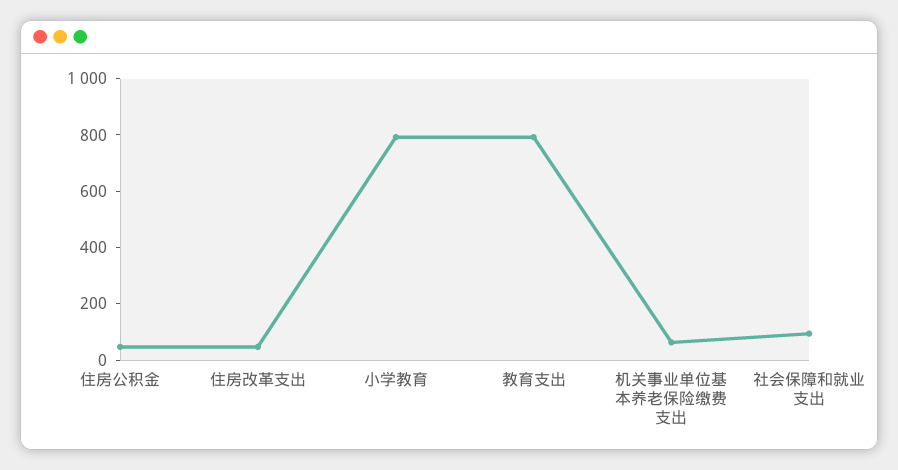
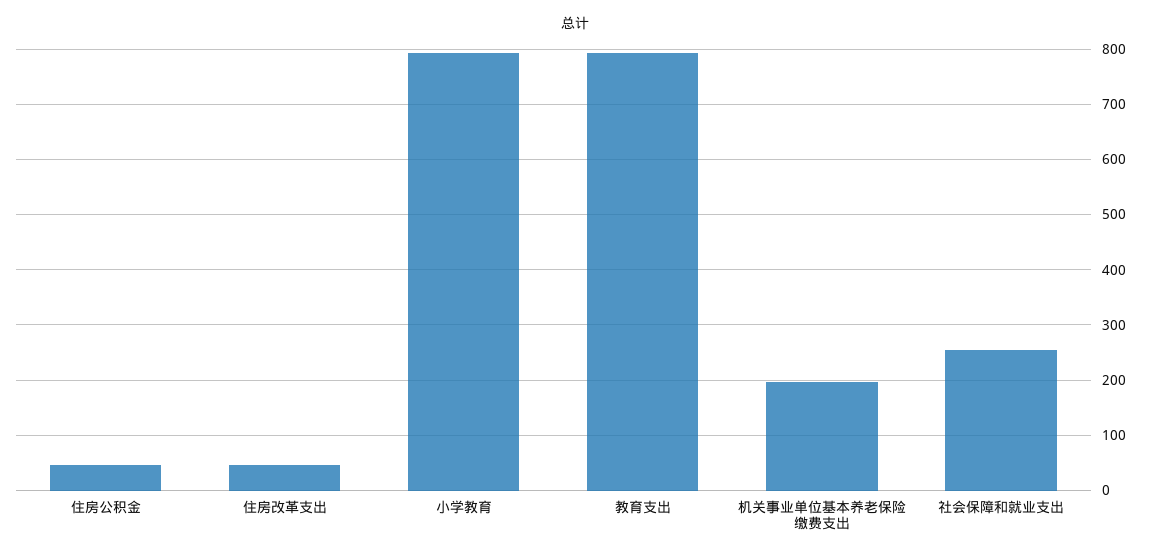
机关事业单位基本养老保险缴费支出: 50 -> 200
社会保障和就业支出: 100 -> 260

